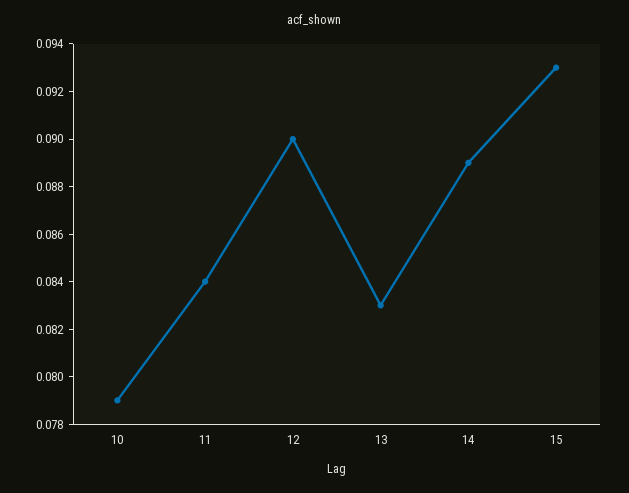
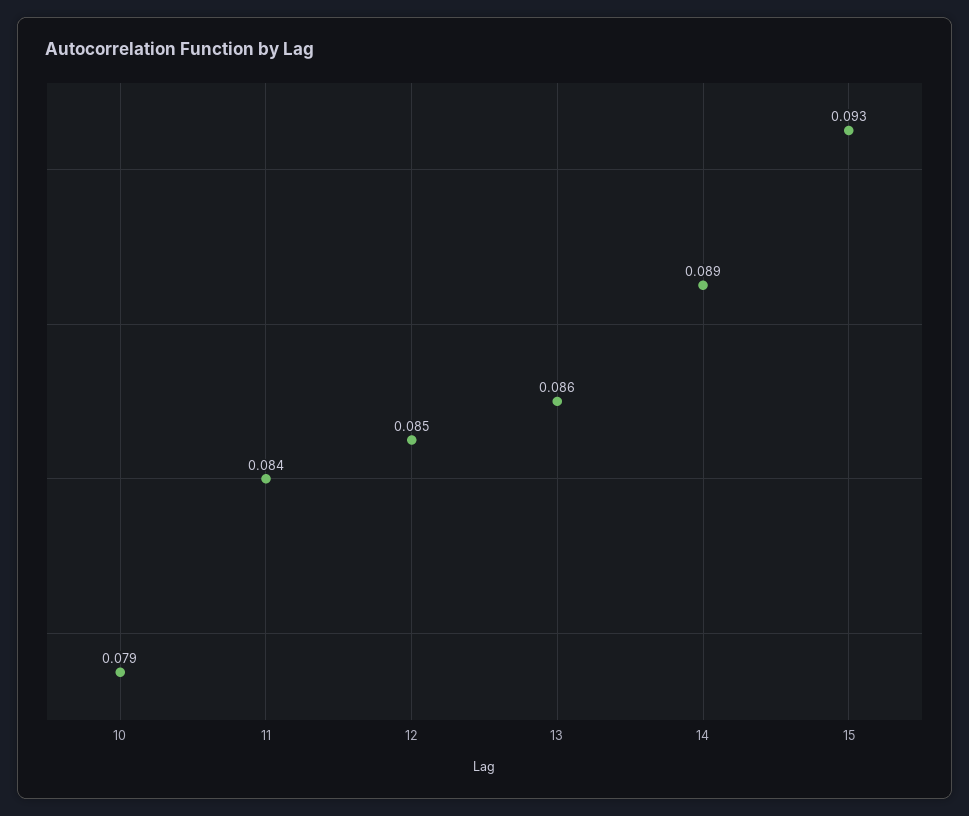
12: 0.09 -> 0.085
13: 0.083 -> 0.086

